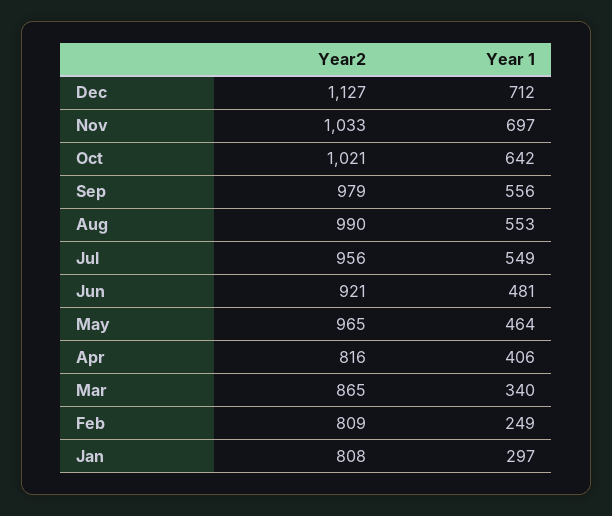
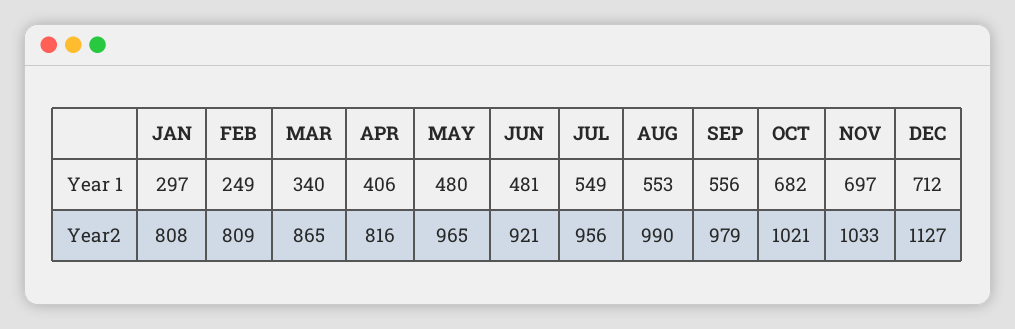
Year 1, Oct: 642 -> 682
Year 1, May: 464 -> 480

